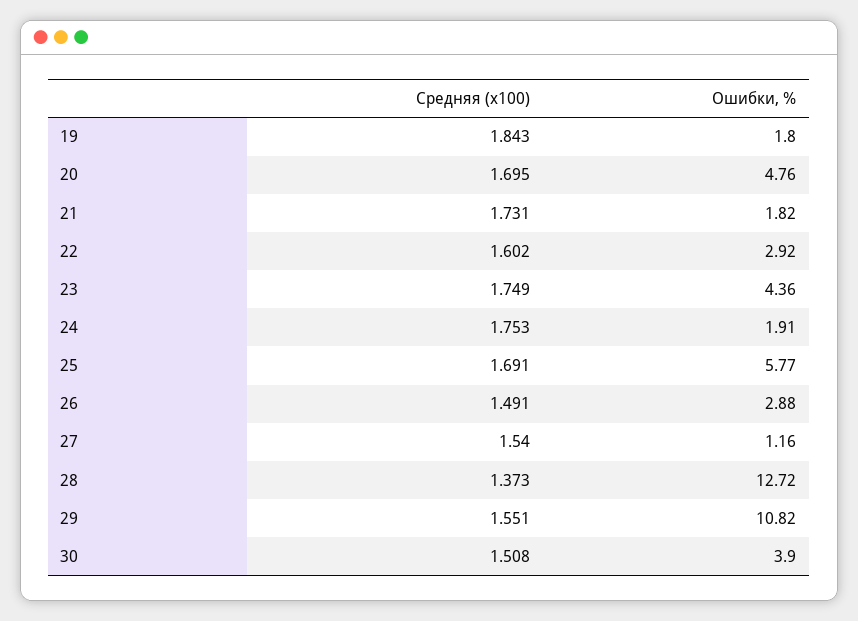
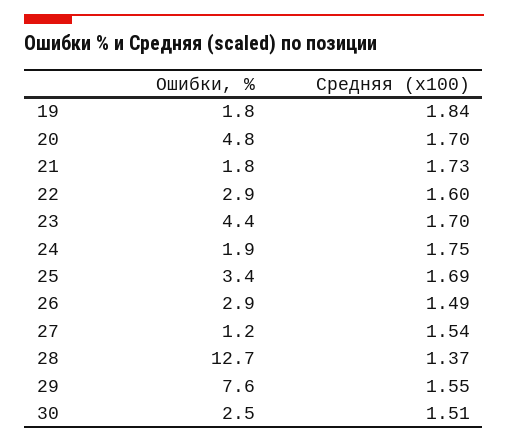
Средняя (x100), 23: 1.749 -> 1.7
Ошибки, %, 25: 5.77 -> 3.4
Ошибки, %, 29: 10.82 -> 7.6
Ошибки, %, 30: 3.9 -> 2.5

